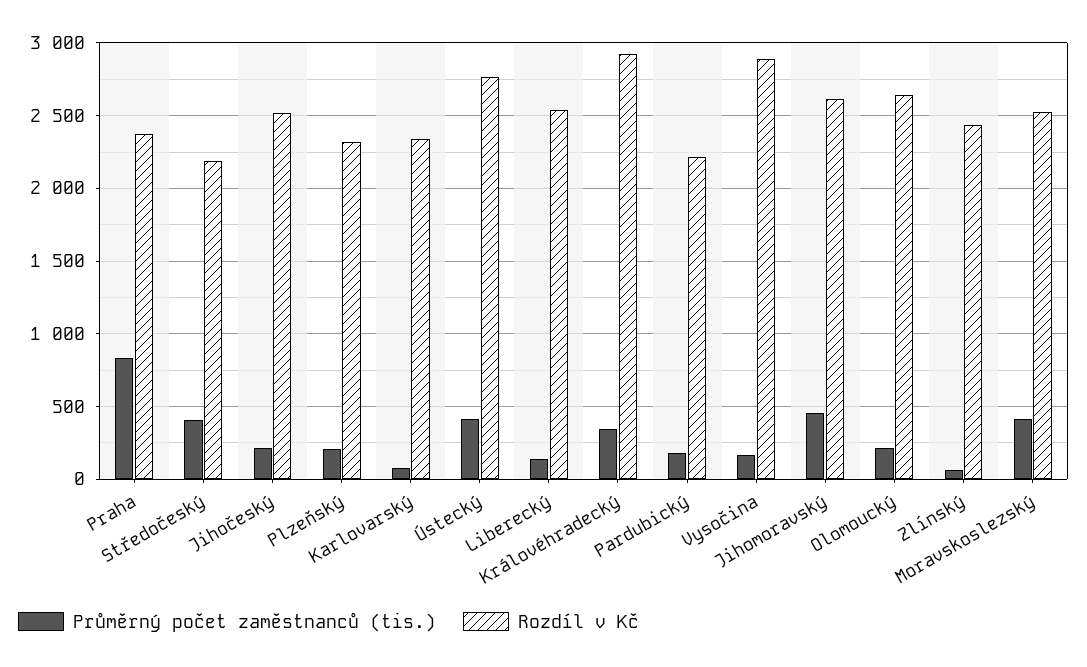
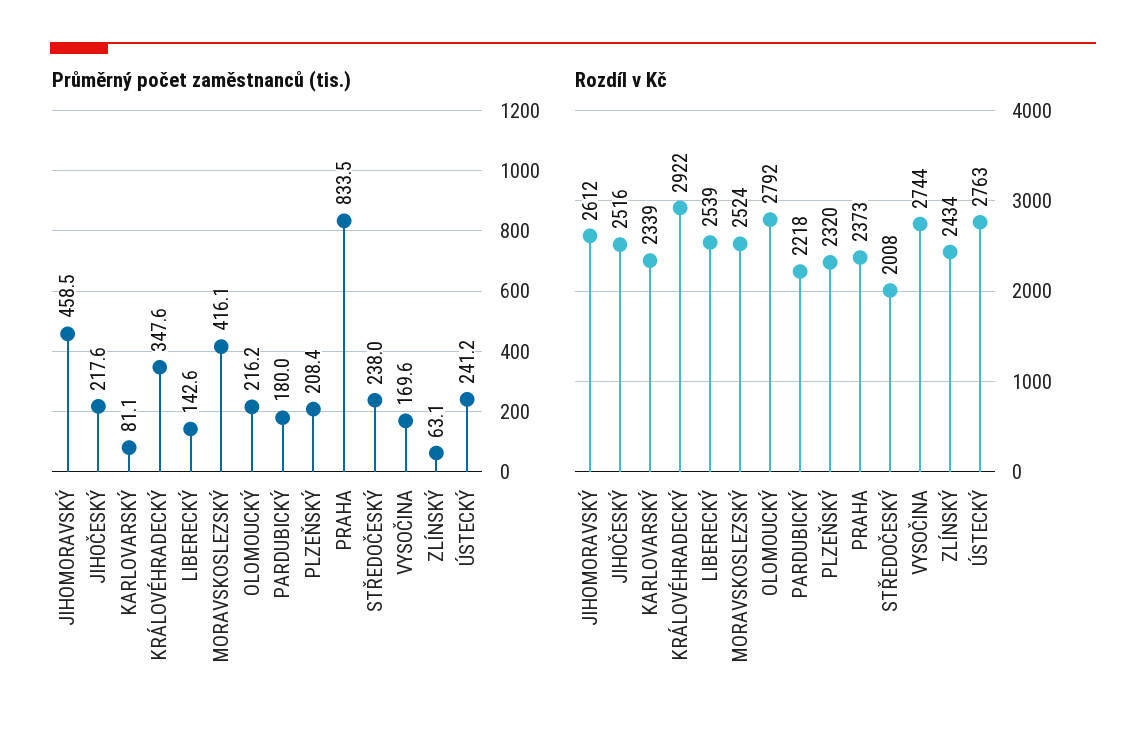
Průměrný počet zaměstnanců (tis.), Středočeský: 400 -> 238
Rozdíl v Kč, Středočeský: 2200 -> 2008
Průměrný počet zaměstnanců (tis.), Ústecký: 400 -> 241.2
Rozdíl v Kč, Vysočina: 2900 -> 2744
Rozdíl v Kč, Olomoucký: 2650 -> 2792

